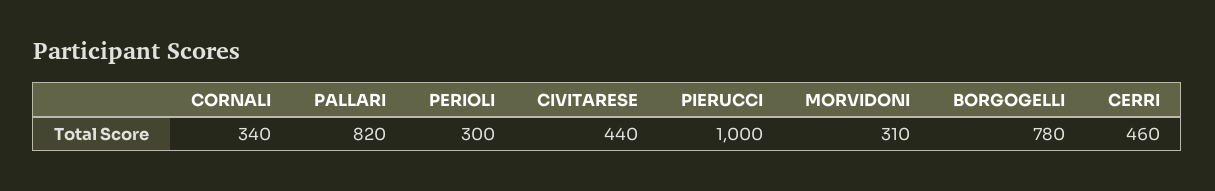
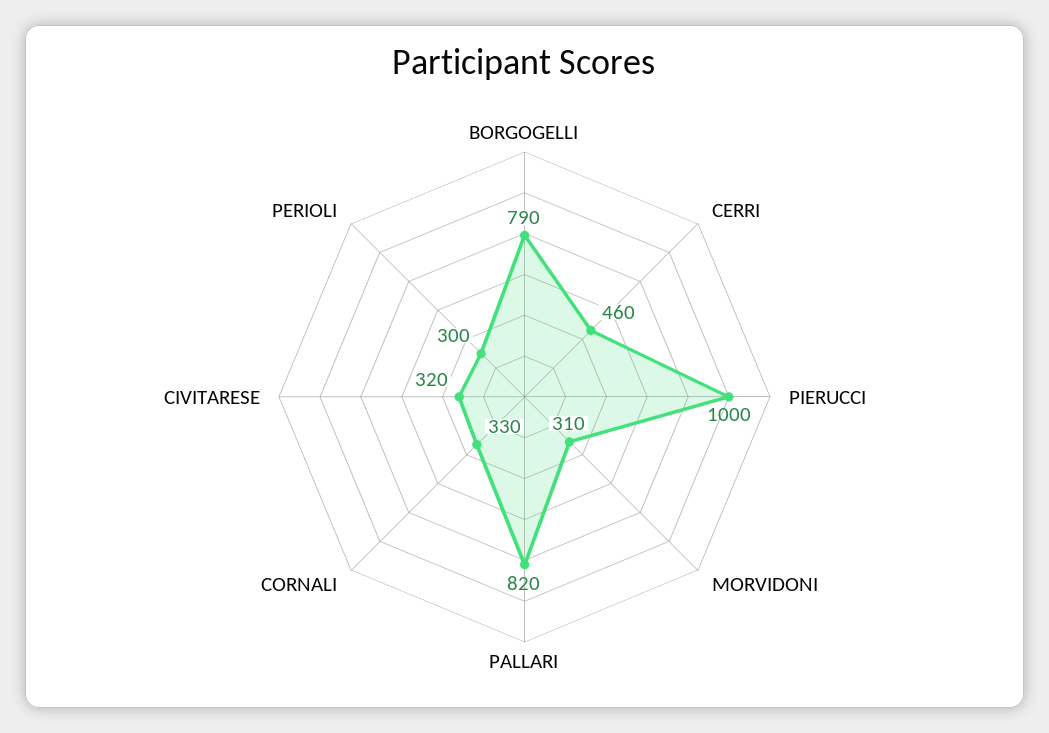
CORNALI: 340 -> 330
CIVITARESE: 440 -> 320
BORGOGELLI: 780 -> 790

